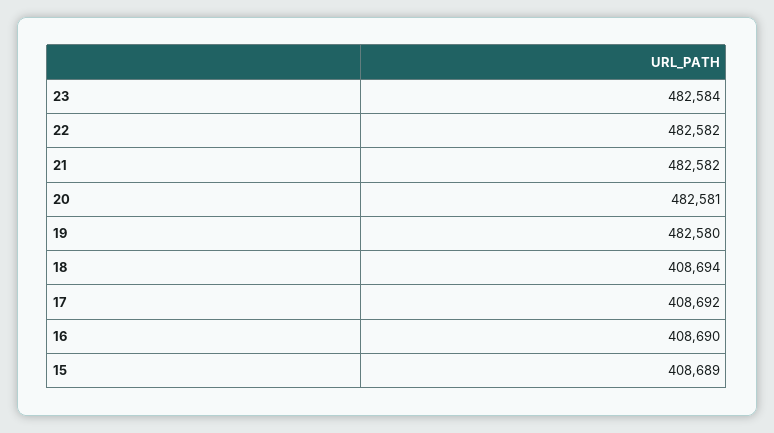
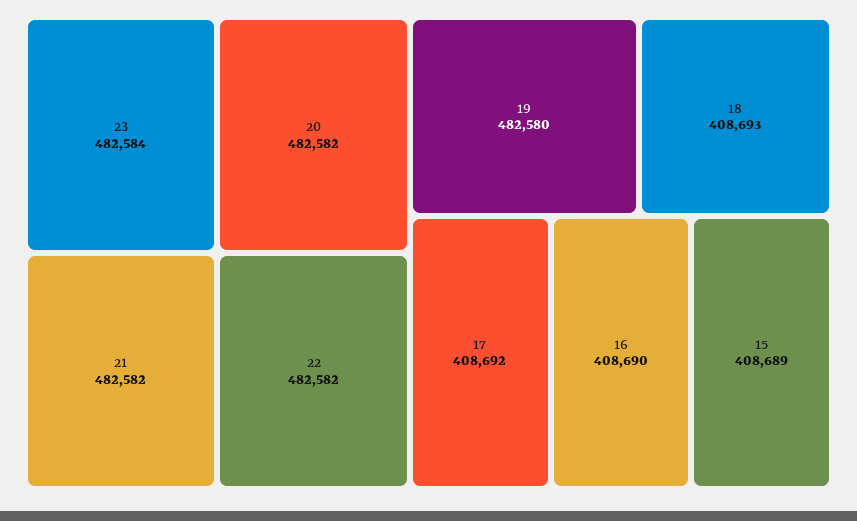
20: 482581 -> 482582
18: 408694 -> 408693

